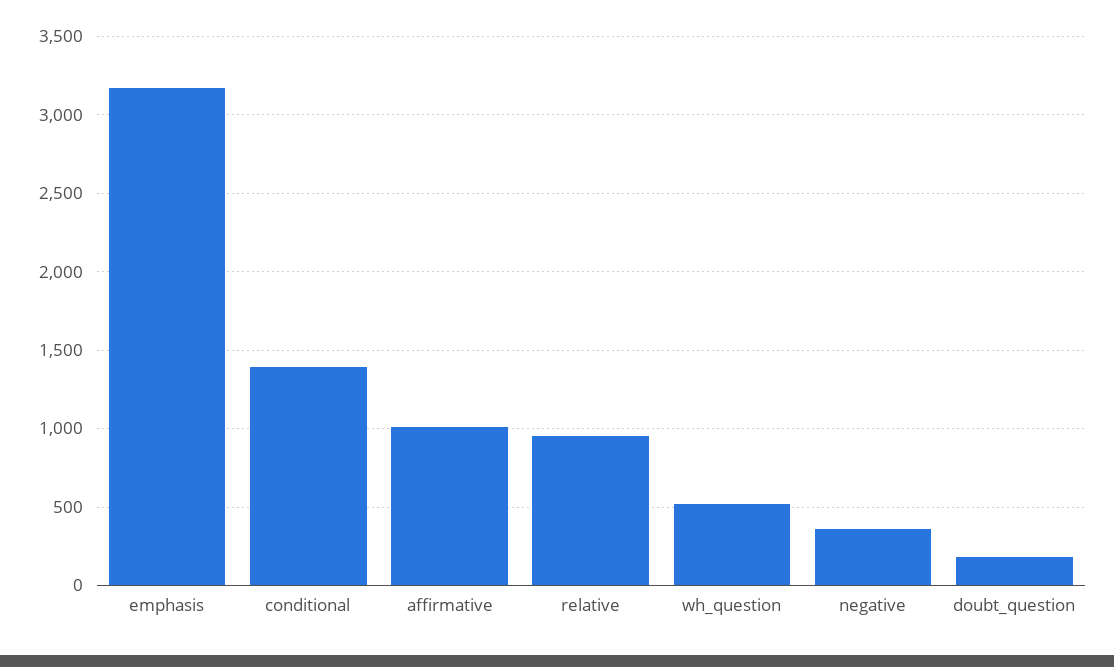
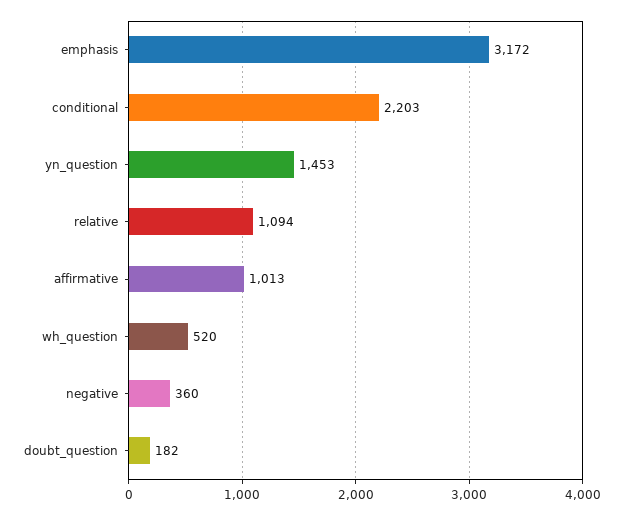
conditional: 1400 -> 2203
relative: 950 -> 1094
yn_question: none -> 1453

